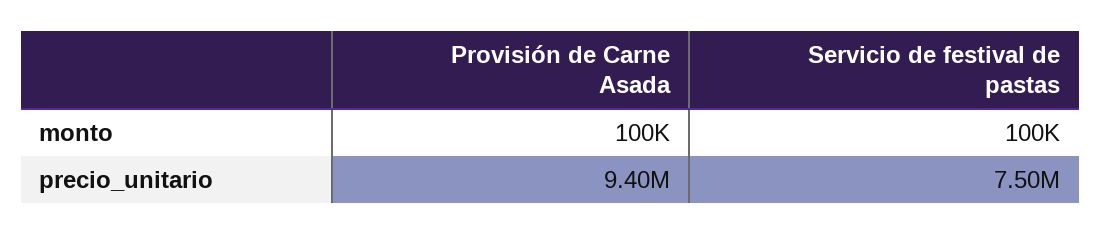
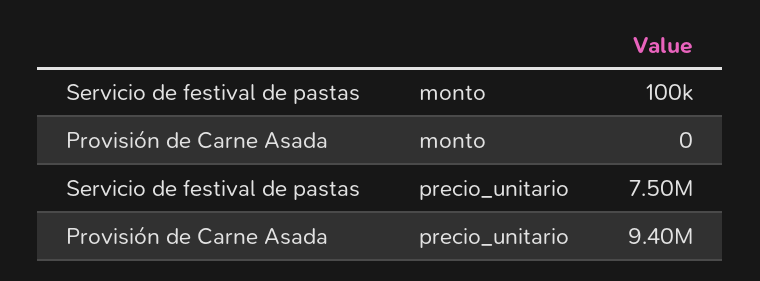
Provisión de Carne Asada, monto: 100000 -> 0

